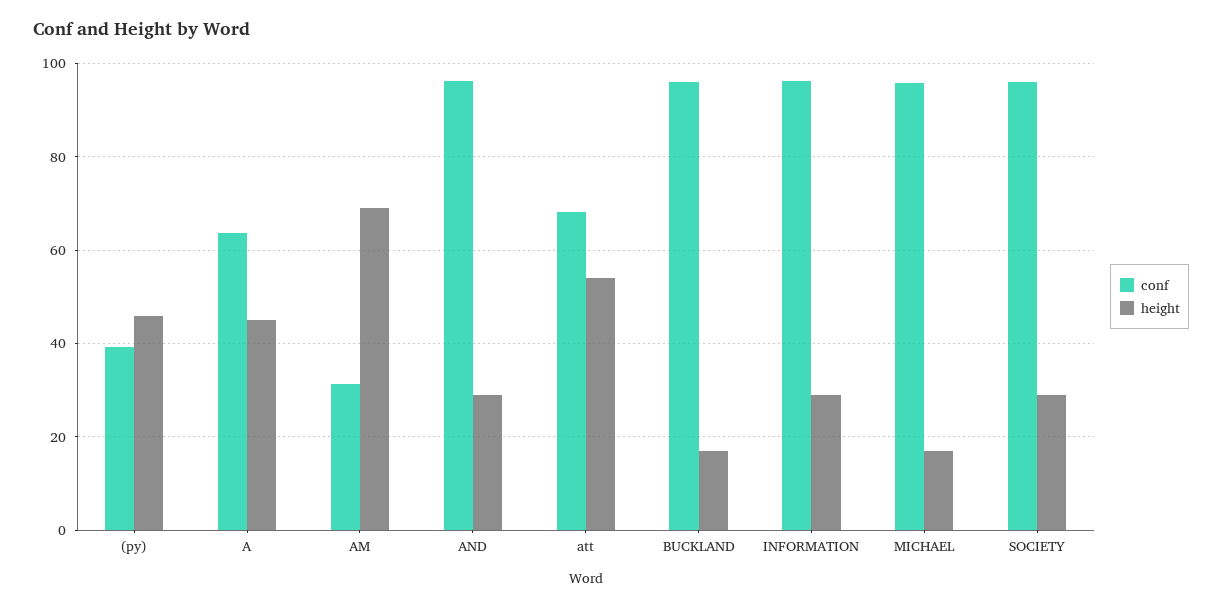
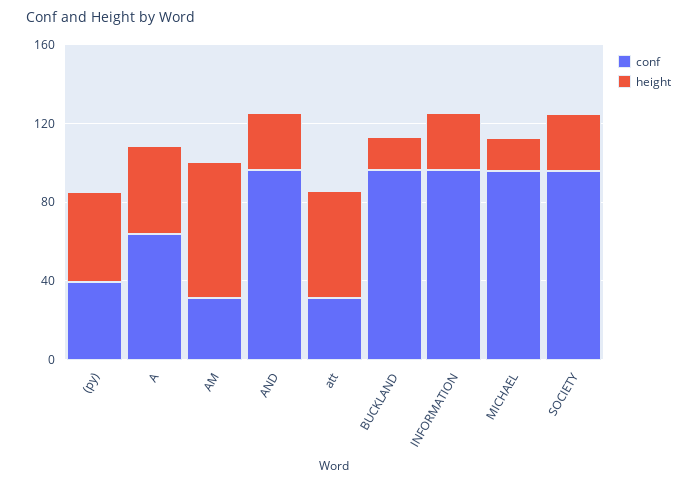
conf, att: 68 -> 30

